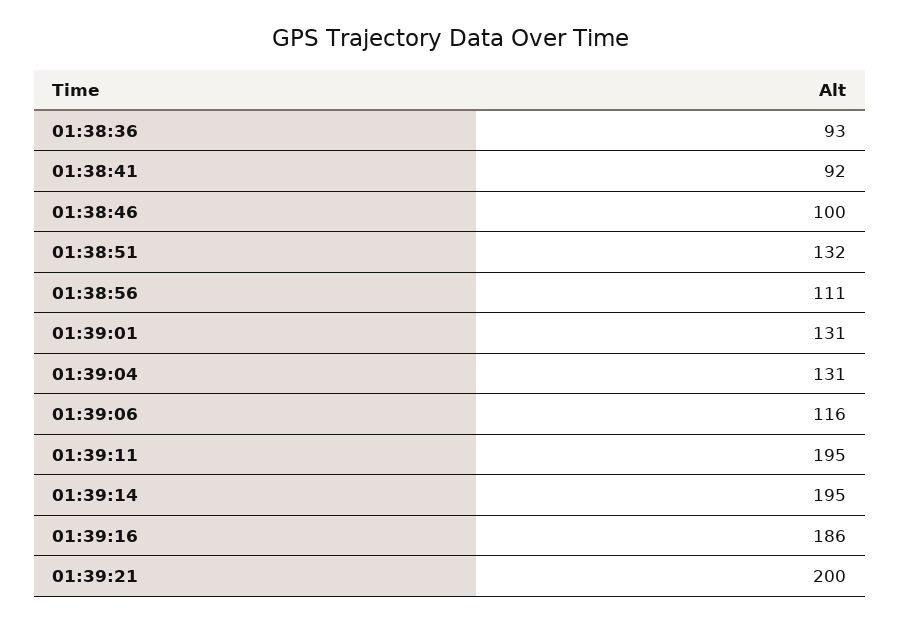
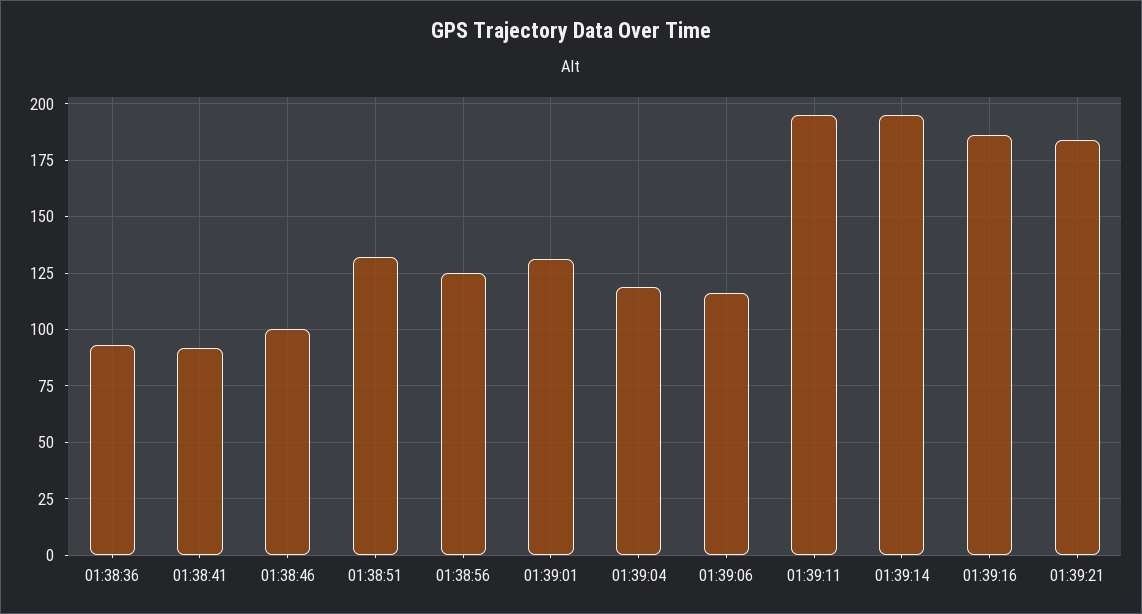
01:38:56: 111 -> 125
01:39:04: 131 -> 120
01:39:21: 200 -> 185

